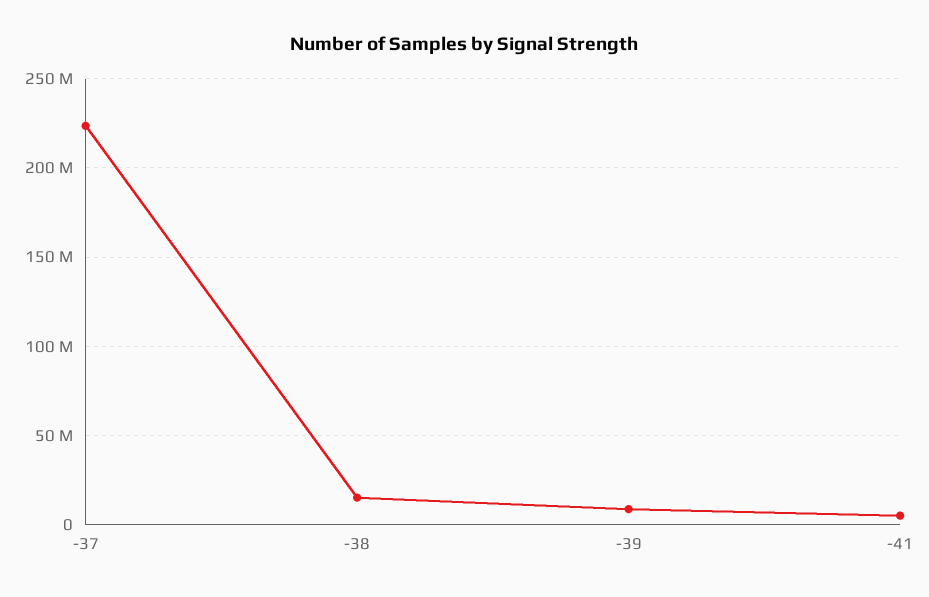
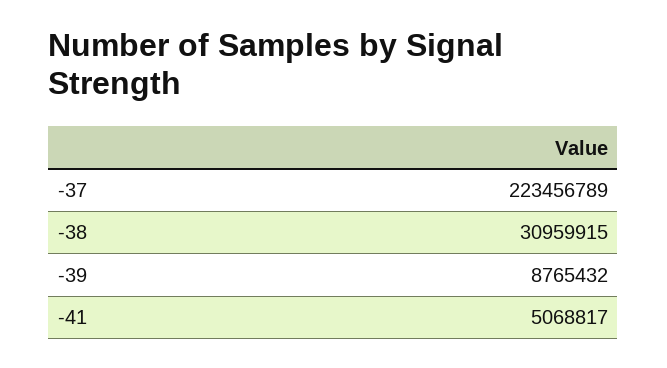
-38: 15000000 -> 30959915

